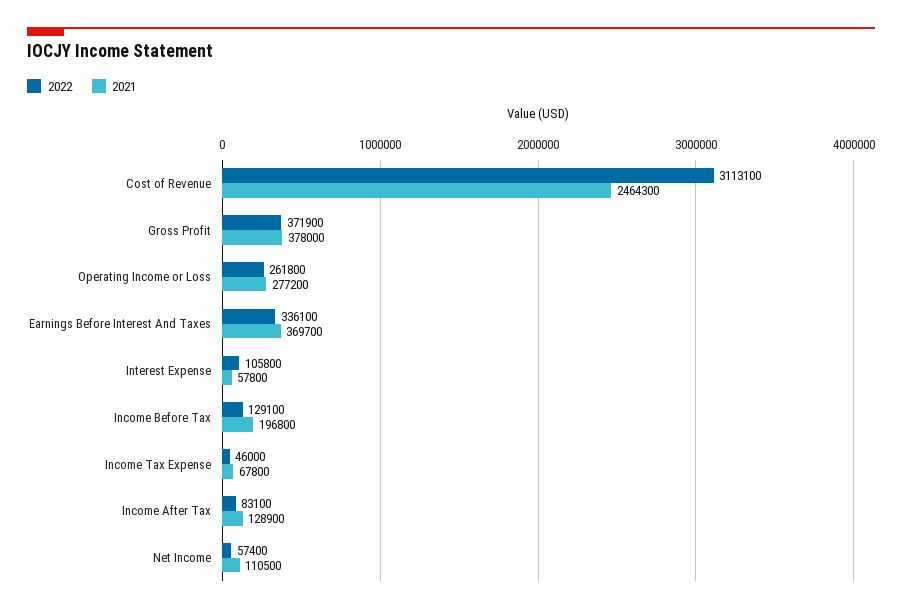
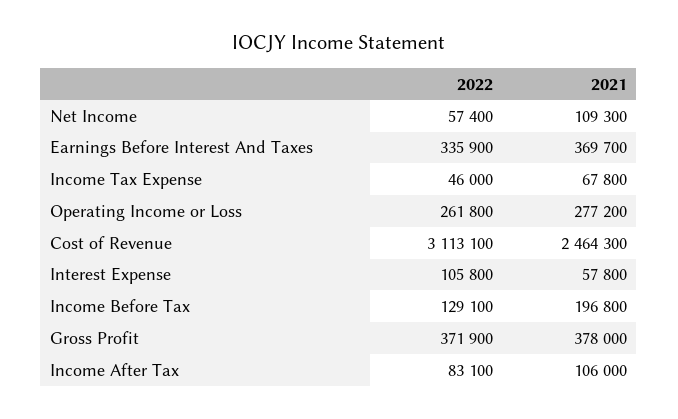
2022, Earnings Before Interest And Taxes: 336100 -> 335900
2021, Income After Tax: 128900 -> 106000
2021, Net Income: 110500 -> 109300

